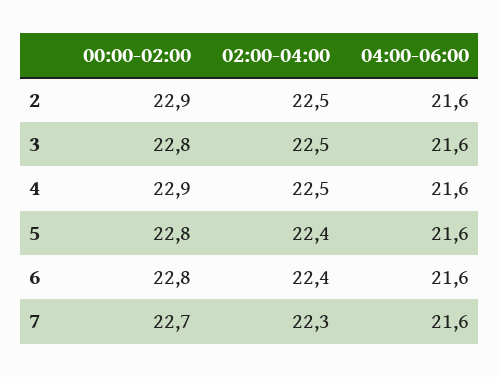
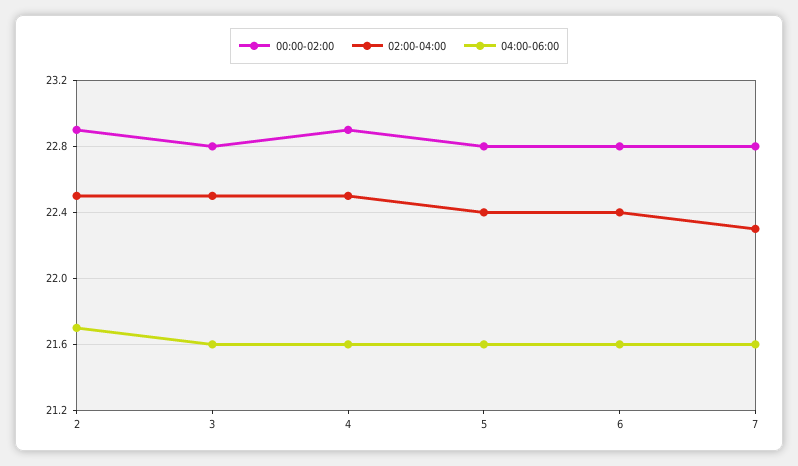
04:00-06:00, 2: 21.6 -> 21.7
00:00-02:00, 7: 22.7 -> 22.8

